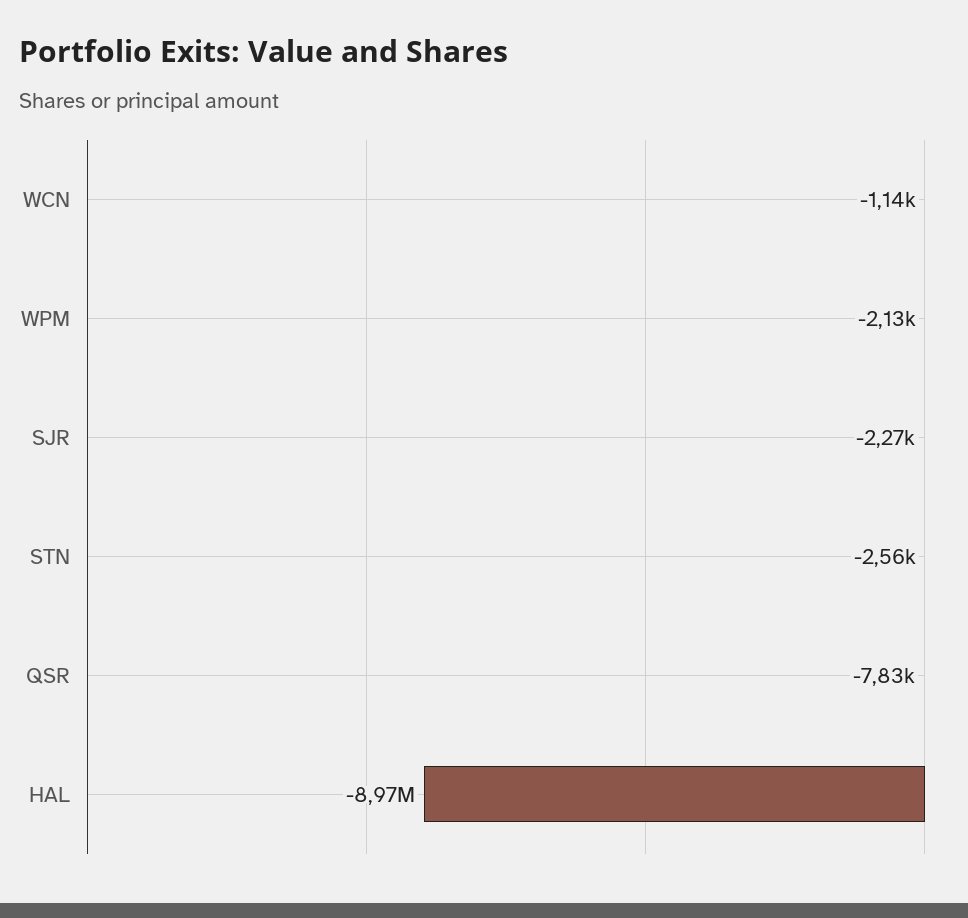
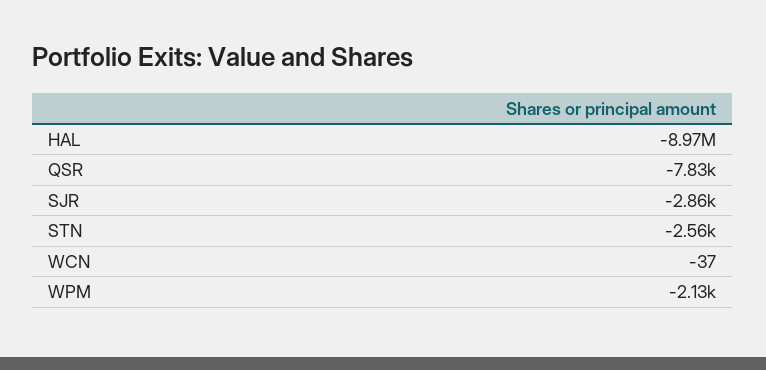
WCN: -1140 -> -37
SJR: -2270 -> -2860

